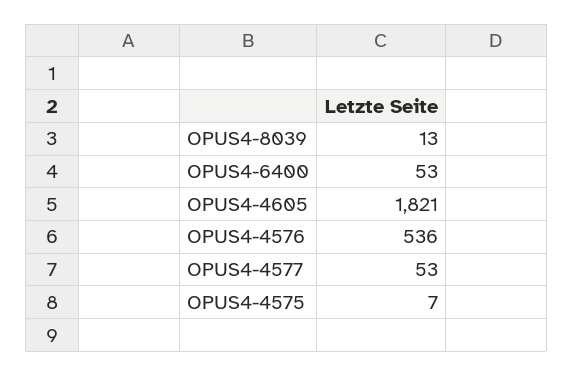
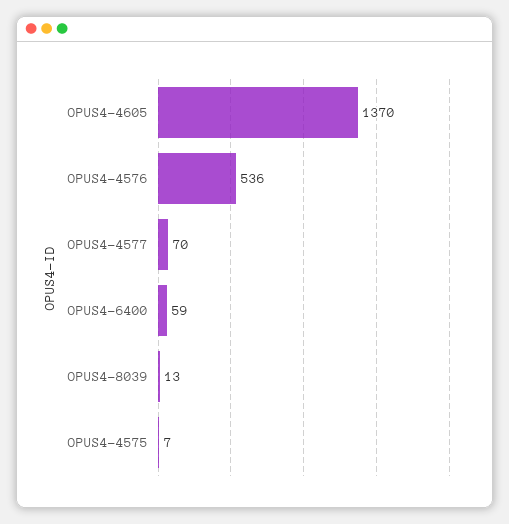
OPUS4-6400: 53 -> 59
OPUS4-4605: 1821 -> 1370
OPUS4-4577: 53 -> 70

